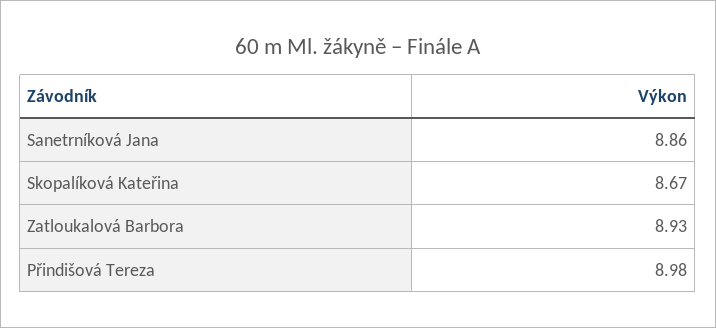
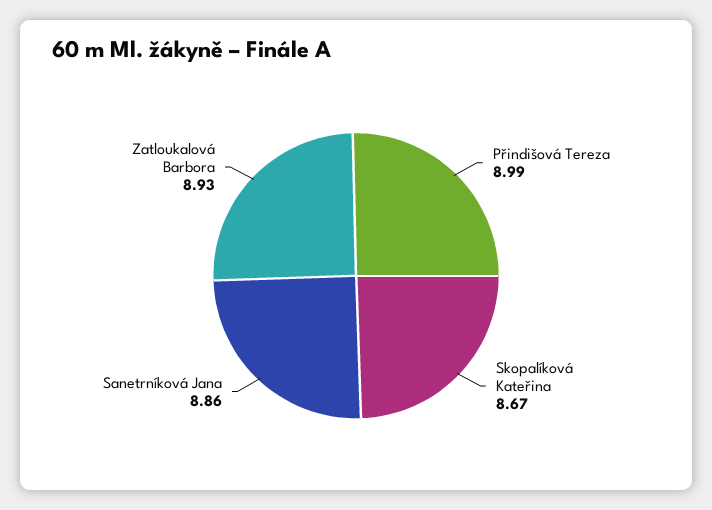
Přindišová Tereza: 8.98 -> 8.99

